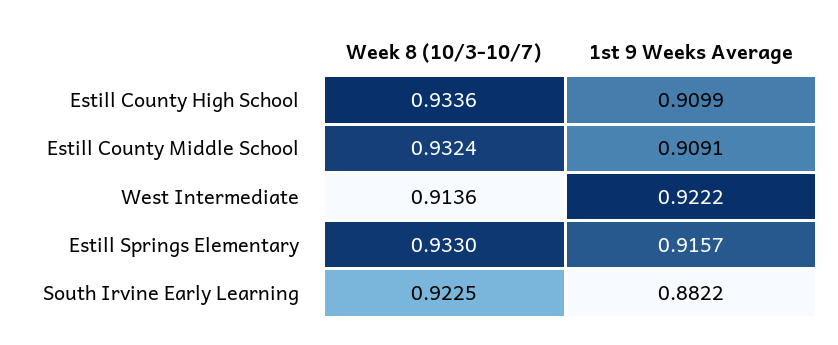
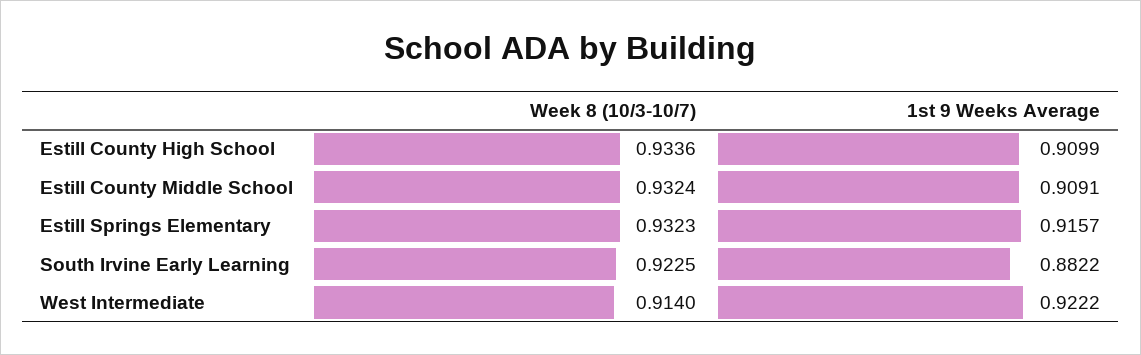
Week 8 (10/3-10/7), West Intermediate: 0.9136 -> 0.914
Week 8 (10/3-10/7), Estill Springs Elementary: 0.933 -> 0.9323

